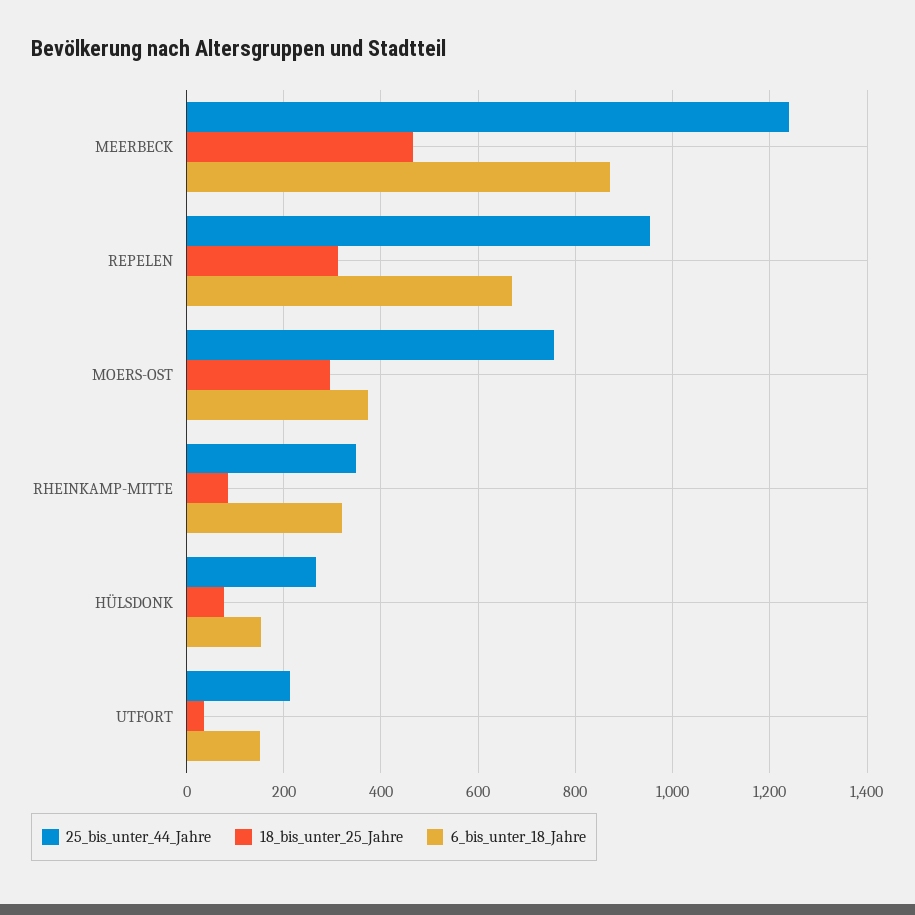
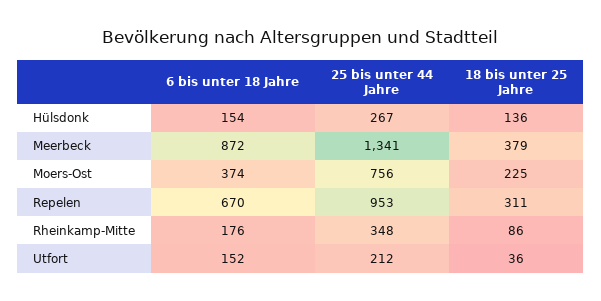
25_bis_unter_44_Jahre, MEERBECK: 1240 -> 1341
18_bis_unter_25_Jahre, MEERBECK: 460 -> 379
18_bis_unter_25_Jahre, MOERS-OST: 300 -> 225
6_bis_unter_18_Jahre, RHEINKAMP-MITTE: 320 -> 176
18_bis_unter_25_Jahre, HÜLSDONK: 80 -> 136

